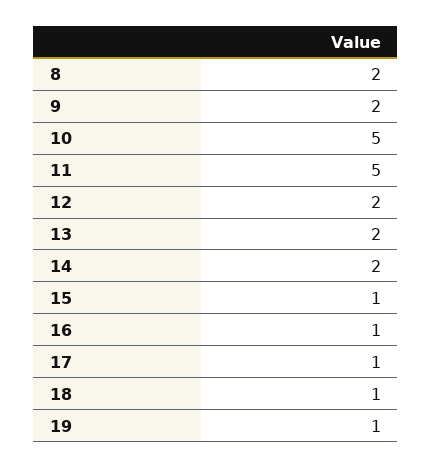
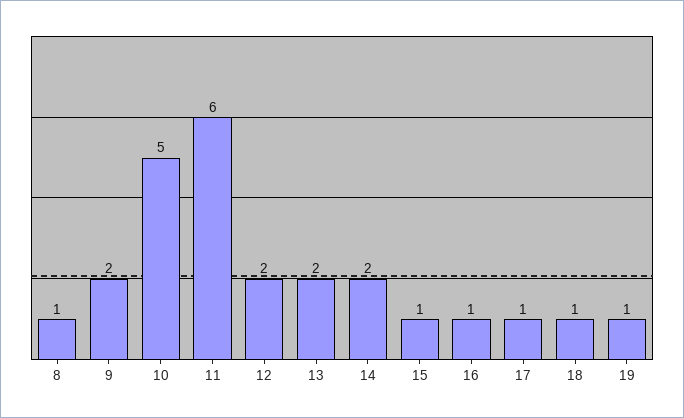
8: 2 -> 1
11: 5 -> 6

